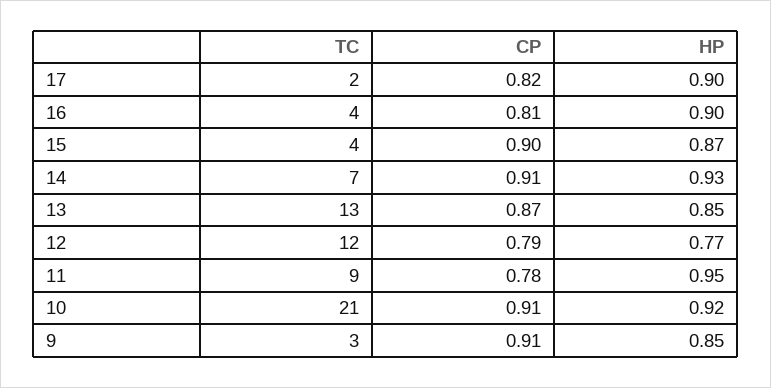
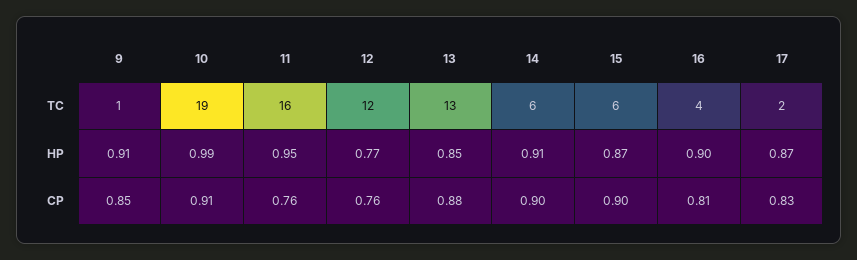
CP, 17: 0.82 -> 0.83
HP, 17: 0.9 -> 0.87
TC, 15: 4 -> 6
TC, 14: 7 -> 6
CP, 14: 0.91 -> 0.9
HP, 14: 0.93 -> 0.91
CP, 13: 0.87 -> 0.88
CP, 12: 0.79 -> 0.76
TC, 11: 9 -> 16
CP, 11: 0.78 -> 0.76
TC, 10: 21 -> 19
HP, 10: 0.92 -> 0.99
TC, 9: 3 -> 1
CP, 9: 0.91 -> 0.85
HP, 9: 0.85 -> 0.91

